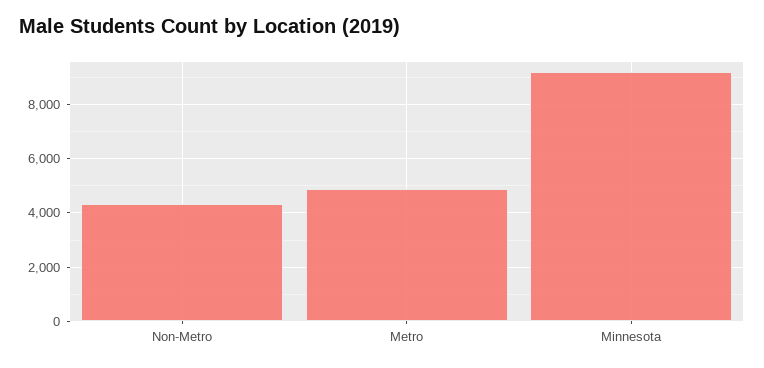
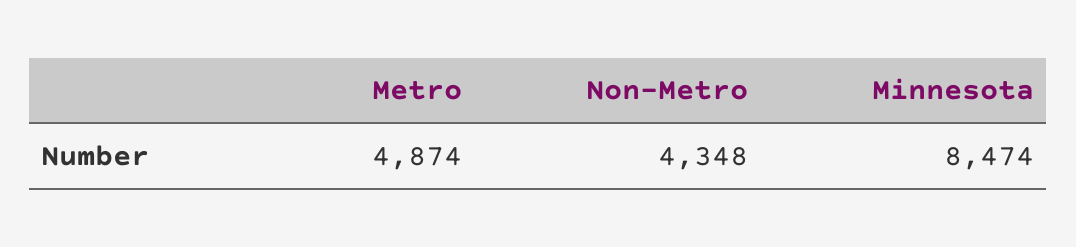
Minnesota: 9250 -> 8474

